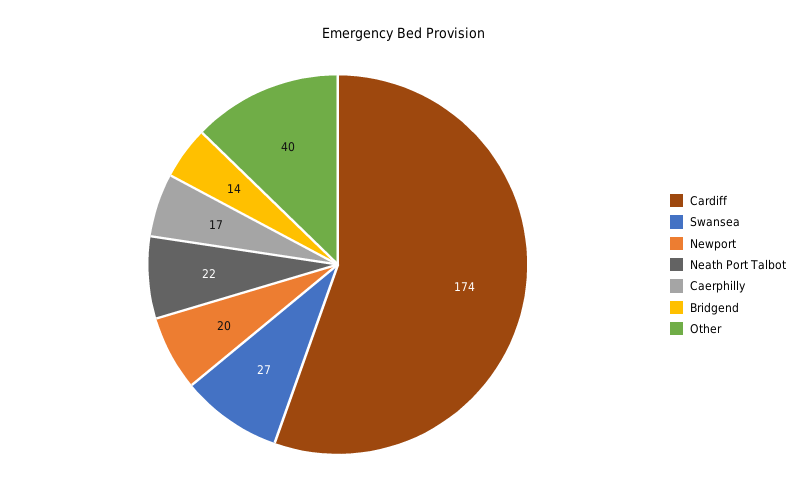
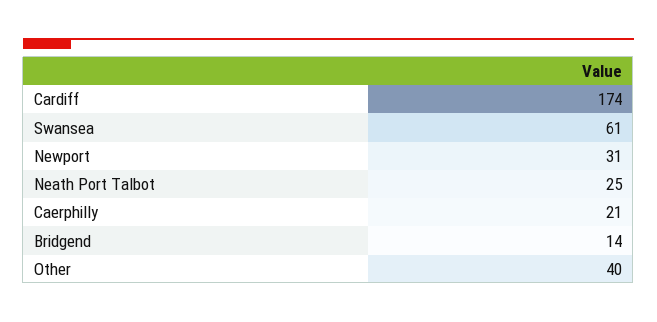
Swansea: 27 -> 61
Newport: 20 -> 31
Neath Port Talbot: 22 -> 25
Caerphilly: 17 -> 21

